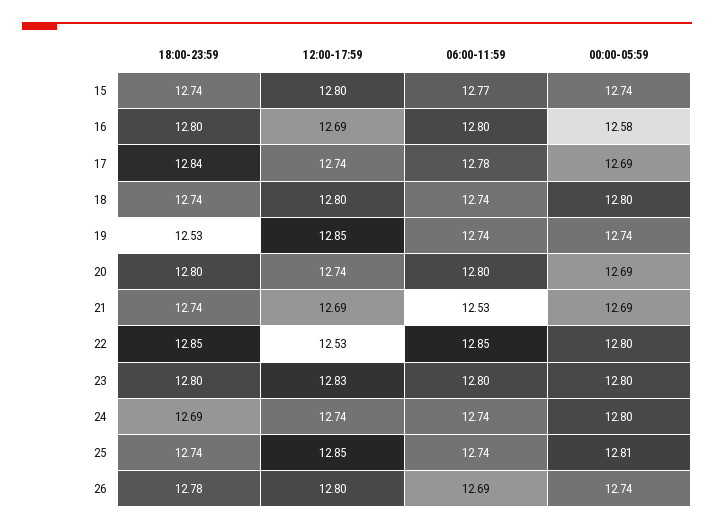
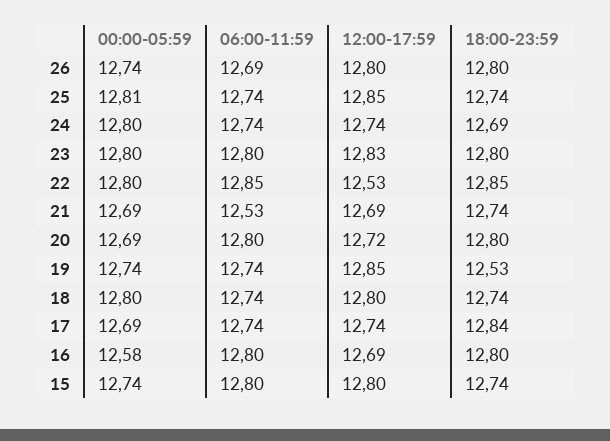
06:00-11:59, 15: 12.77 -> 12.8
06:00-11:59, 17: 12.78 -> 12.74
12:00-17:59, 20: 12.74 -> 12.72
18:00-23:59, 26: 12.78 -> 12.8

